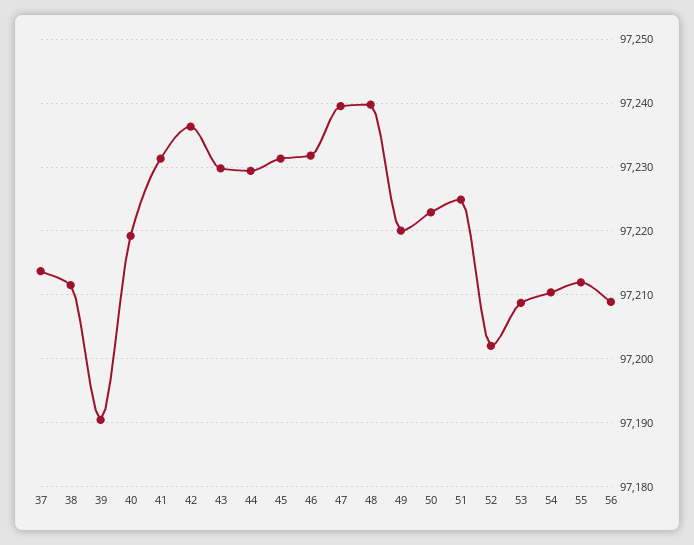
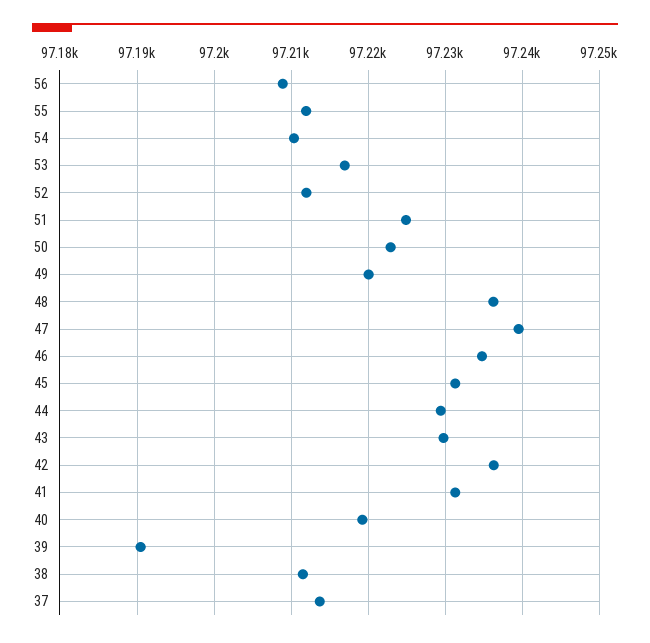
46: 97232 -> 97235
48: 97240 -> 97236
52: 97202 -> 97212
53: 97209 -> 97217

